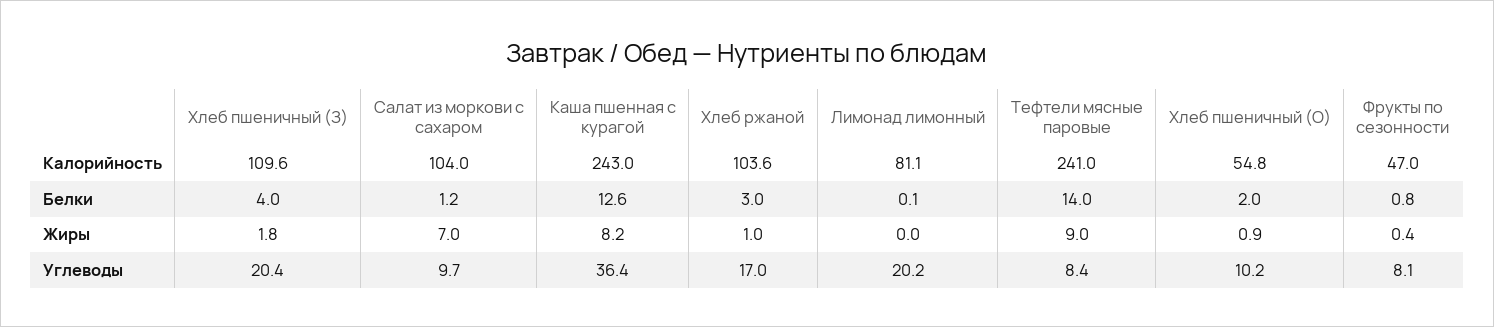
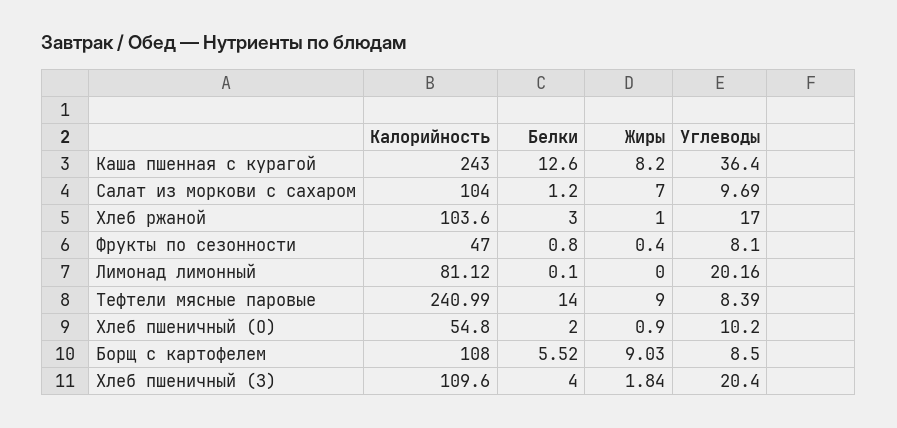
Борщ с картофелем, Калорийность: none -> 108
Борщ с картофелем, Белки: none -> 5.52
Борщ с картофелем, Жиры: none -> 9.03
Борщ с картофелем, Углеводы: none -> 8.5

